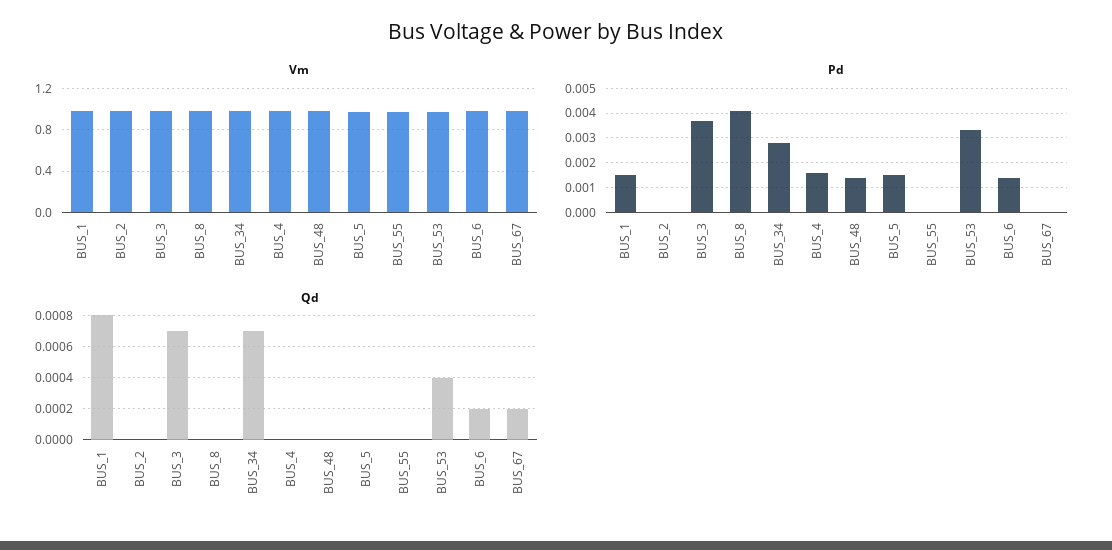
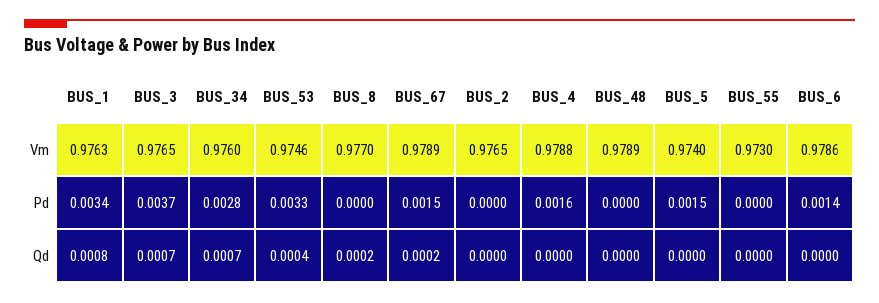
Pd, BUS_1: 0.0015 -> 0.0034
Pd, BUS_8: 0.004 -> 0
Pd, BUS_48: 0.0015 -> 0
Pd, BUS_67: 0 -> 0.0015
Qd, BUS_8: 0 -> 0.0002
Qd, BUS_6: 0.0002 -> 0

